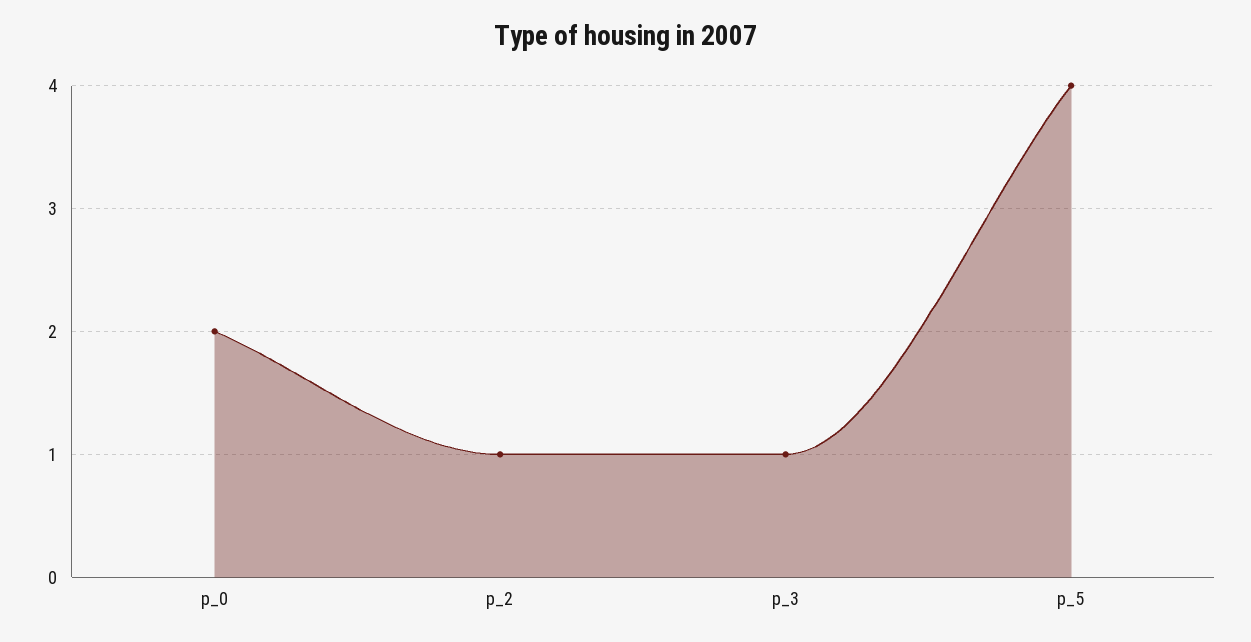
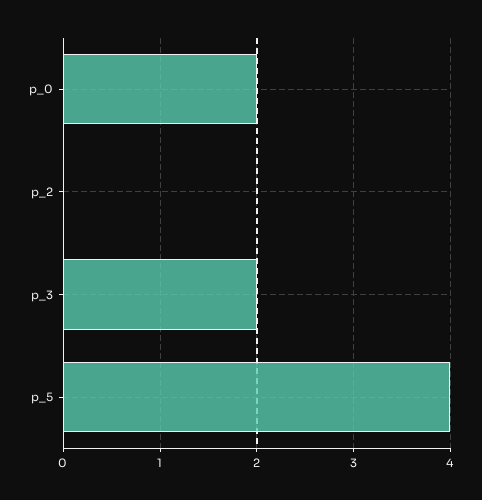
p_2: 1 -> 0
p_3: 1 -> 2

